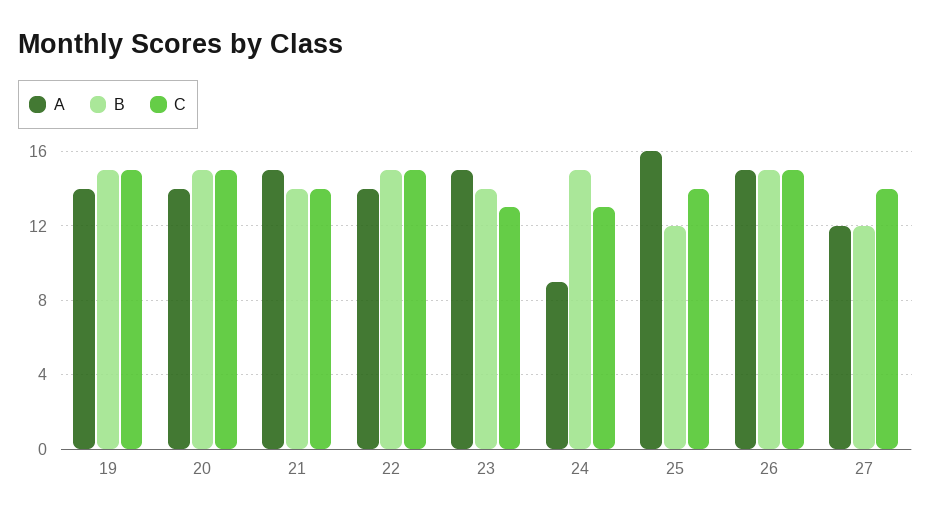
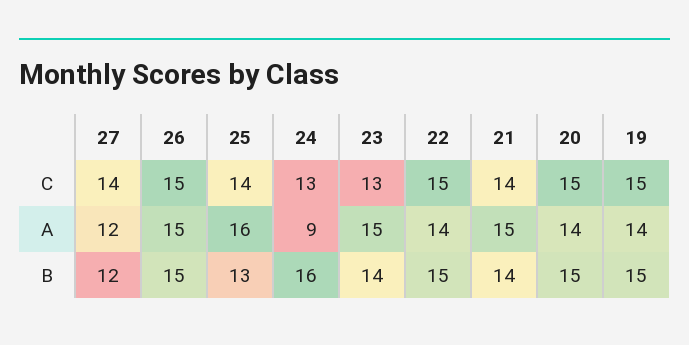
B, 24: 15 -> 16
B, 25: 12 -> 13

